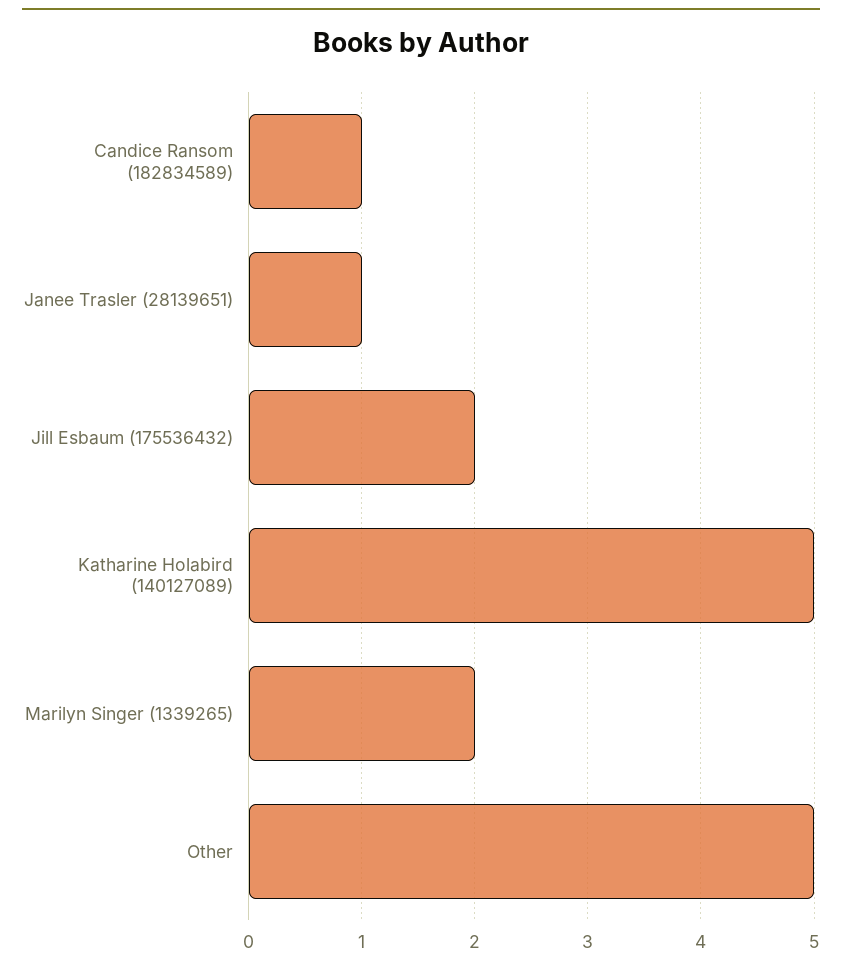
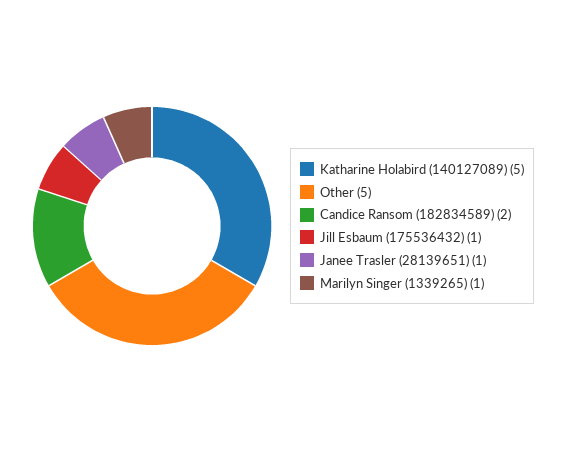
Candice Ransom (182834589): 1 -> 2
Jill Esbaum (175536432): 2 -> 1
Marilyn Singer (1339265): 2 -> 1

